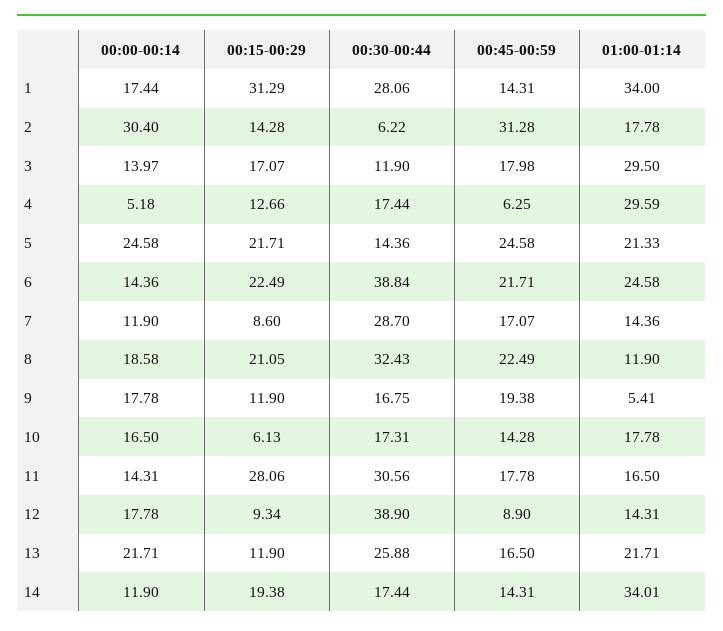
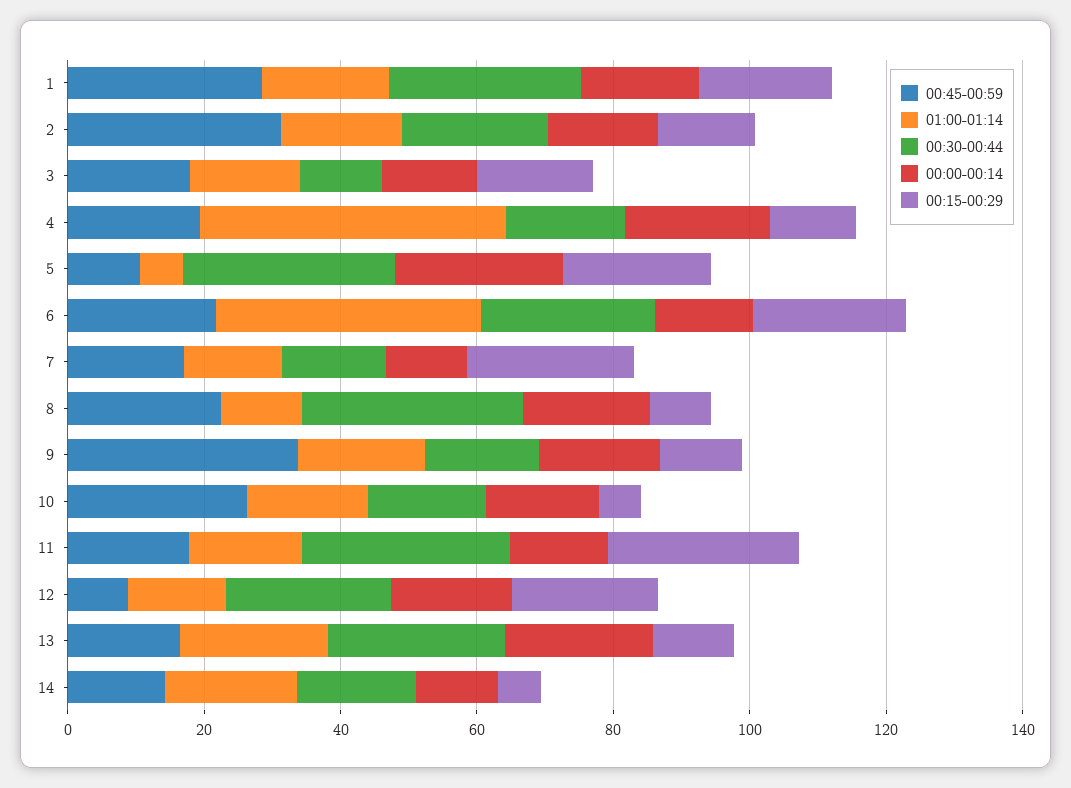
00:15-00:29, 1: 31.29 -> 20
00:45-00:59, 1: 14.31 -> 30
01:00-01:14, 1: 34 -> 20
00:00-00:14, 2: 30.4 -> 15
00:30-00:44, 2: 6.22 -> 20
01:00-01:14, 3: 29.5 -> 15
00:00-00:14, 4: 5.18 -> 20
00:45-00:59, 4: 6.25 -> 20
01:00-01:14, 4: 29.59 -> 45
00:30-00:44, 5: 14.36 -> 30
00:45-00:59, 5: 24.58 -> 10
01:00-01:14, 5: 21.33 -> 5
00:30-00:44, 6: 38.84 -> 25
01:00-01:14, 6: 24.58 -> 40
00:15-00:29, 7: 8.6 -> 25
00:30-00:44, 7: 28.7 -> 15
00:15-00:29, 8: 21.05 -> 10
00:45-00:59, 9: 19.38 -> 35
01:00-01:14, 9: 5.41 -> 20
00:45-00:59, 10: 14.28 -> 25
00:15-00:29, 12: 9.34 -> 20
00:30-00:44, 12: 38.9 -> 25
00:15-00:29, 14: 19.38 -> 5
01:00-01:14, 14: 34.01 -> 20

